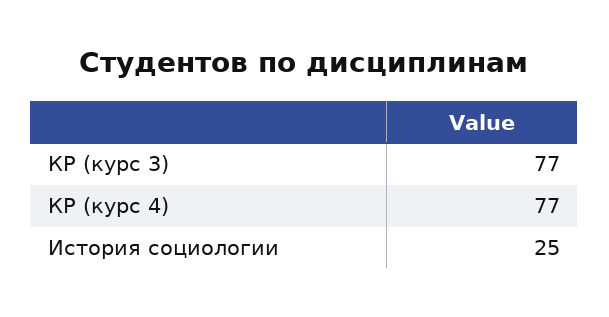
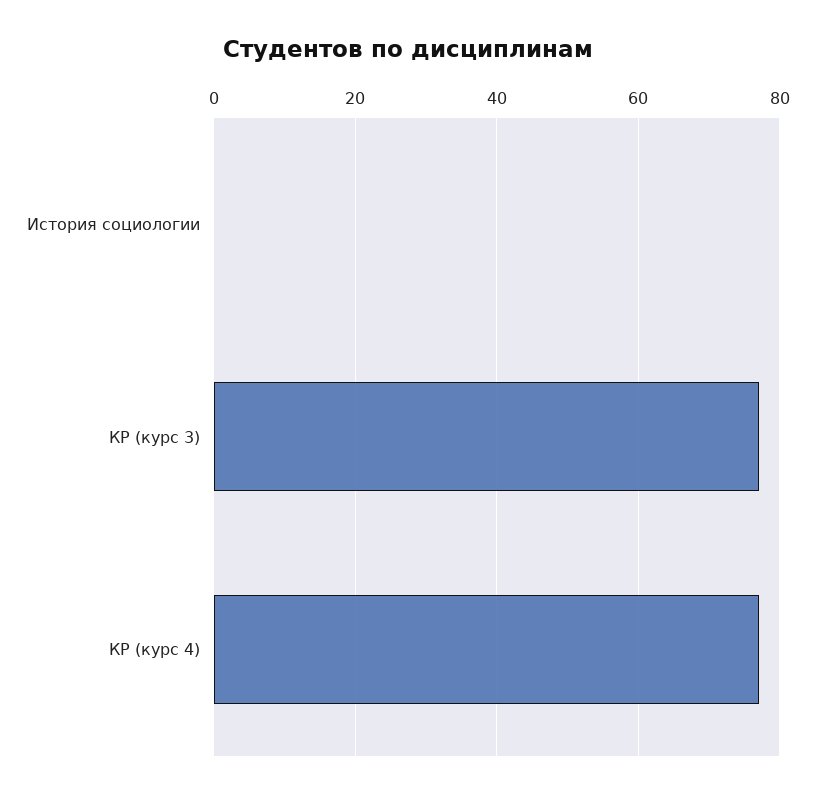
История социологии: 25 -> 0

